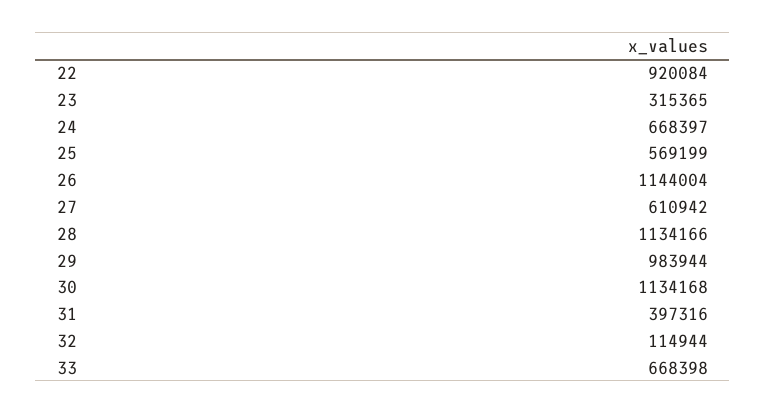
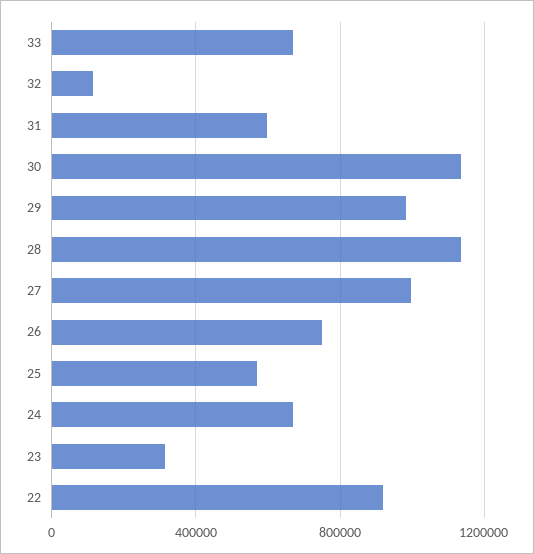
26: 1144004 -> 750000
27: 610942 -> 1000000
31: 397316 -> 600000

